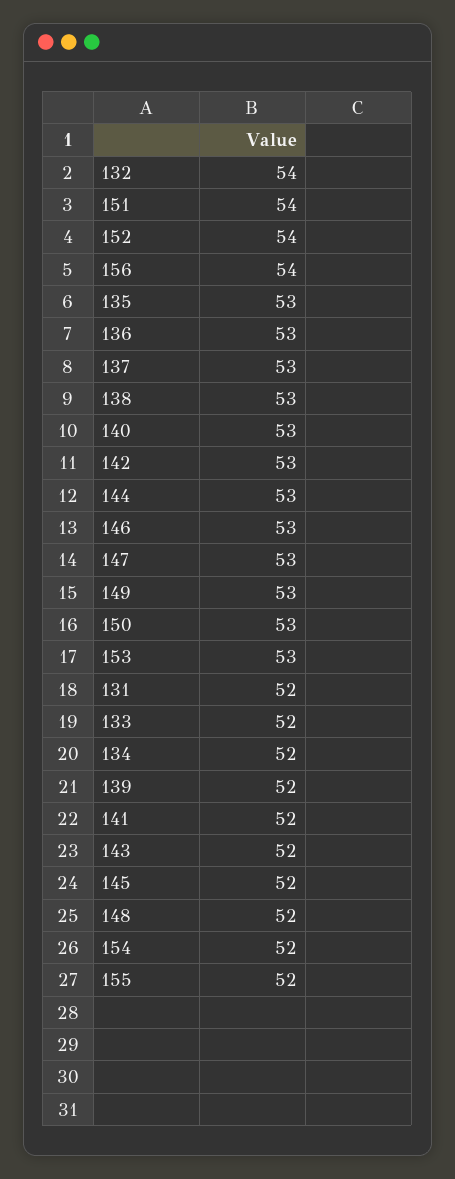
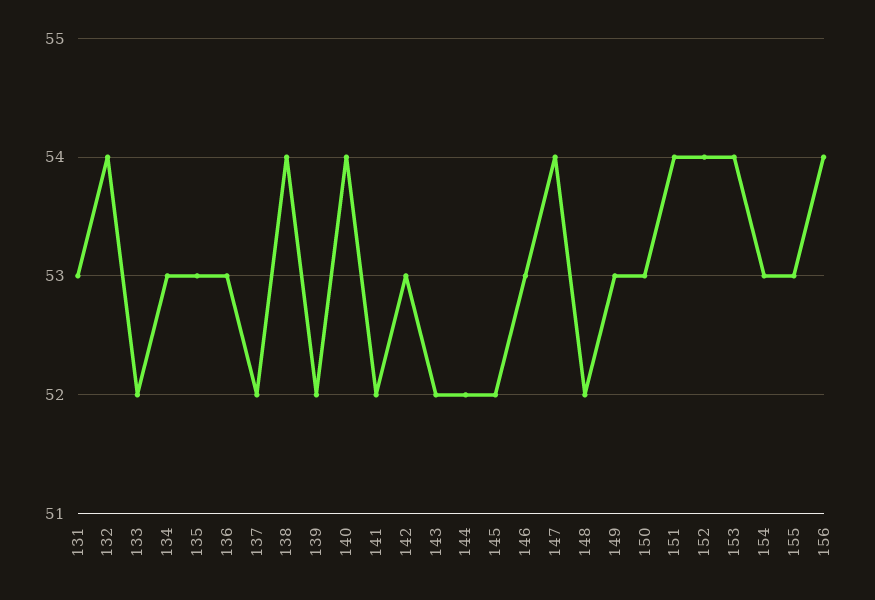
137: 53 -> 52
138: 53 -> 54
140: 53 -> 54
144: 53 -> 52
147: 53 -> 54
153: 53 -> 54
131: 52 -> 53
134: 52 -> 53
154: 52 -> 53
155: 52 -> 53

